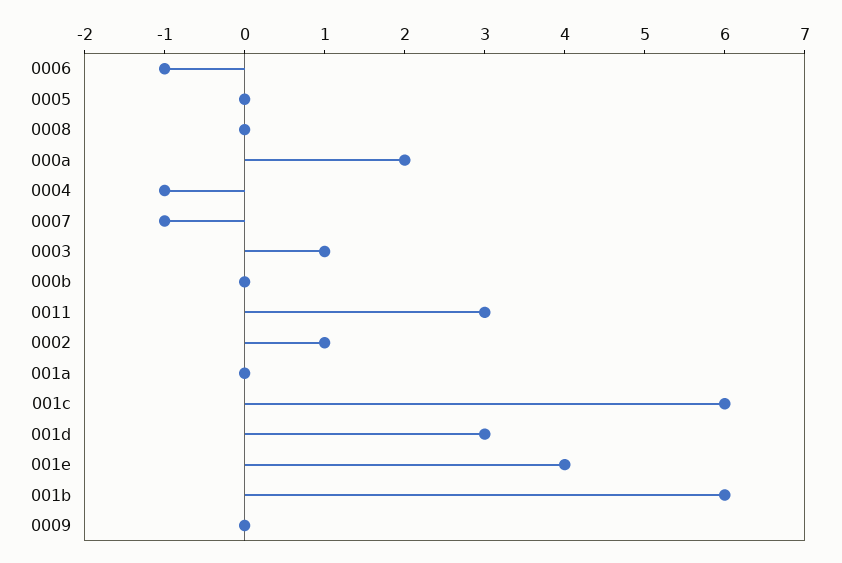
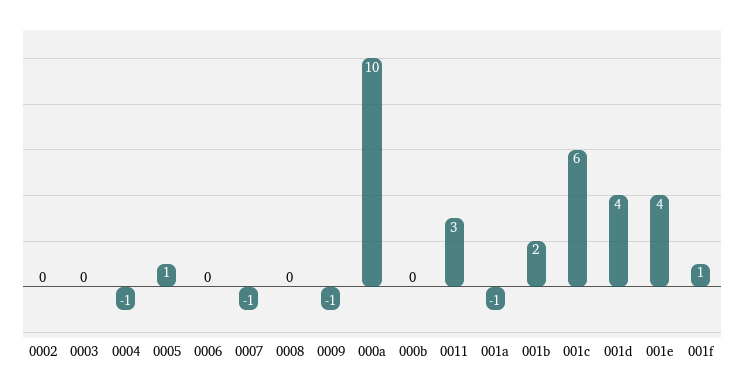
0006: -1 -> 0
0005: 0 -> 1
000a: 2 -> 10
0003: 1 -> 0
0002: 1 -> 0
001a: 0 -> -1
001d: 3 -> 4
001b: 6 -> 2
0009: 0 -> -1
001f: none -> 1

